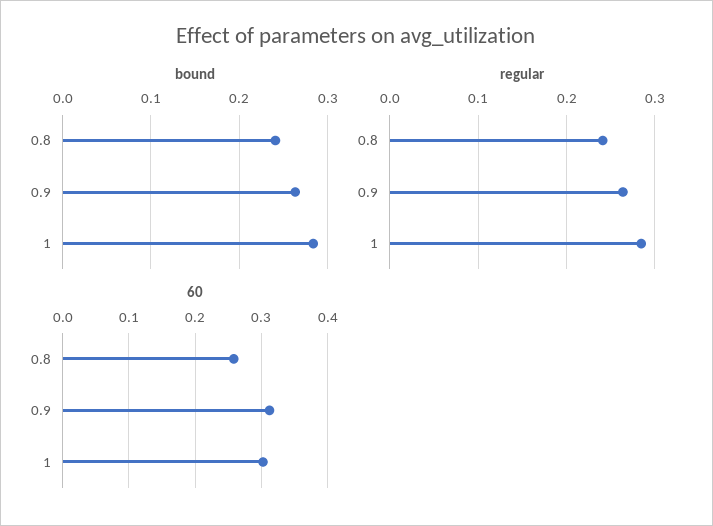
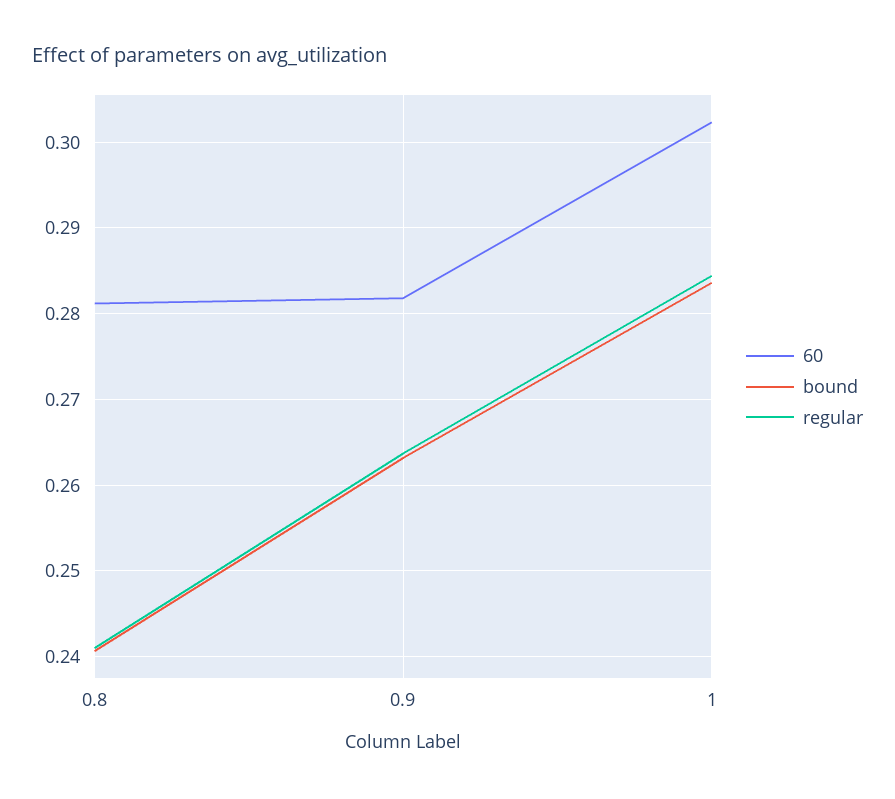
60, 0.8: 0.26 -> 0.281
60, 0.9: 0.31 -> 0.282

